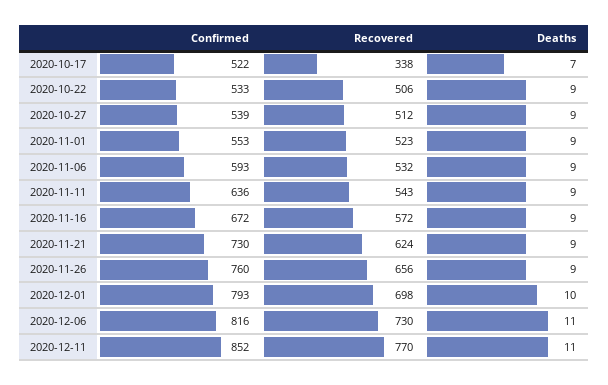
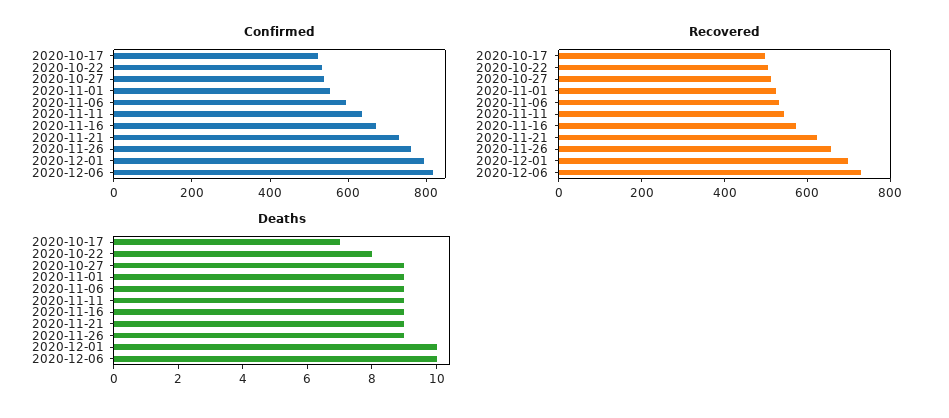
Recovered, 2020-10-17: 338 -> 500
Deaths, 2020-10-22: 9 -> 8
Deaths, 2020-12-06: 11 -> 10
Confirmed, 2020-12-11: 852 -> none
Recovered, 2020-12-11: 770 -> none
Deaths, 2020-12-11: 11 -> none

